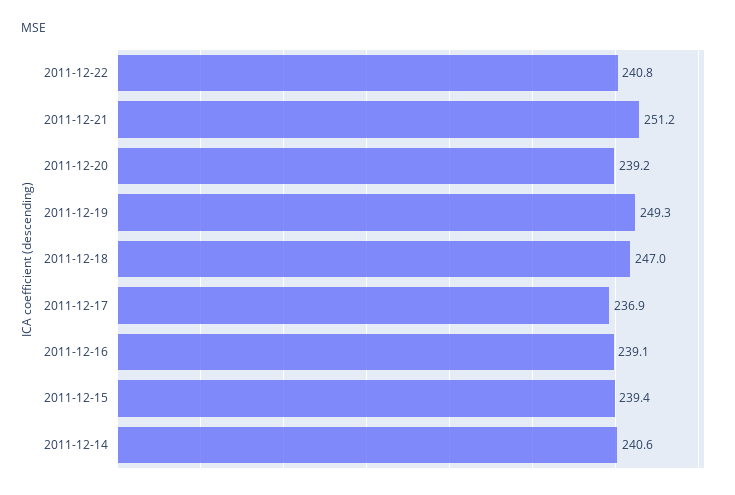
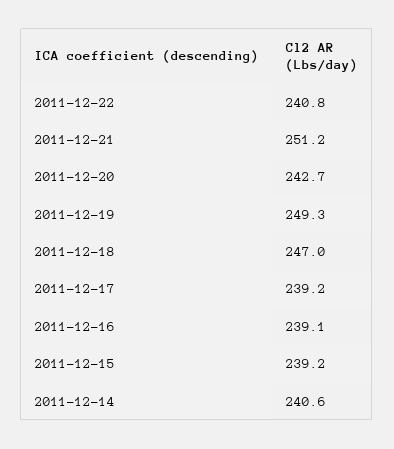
2011-12-20: 239.2 -> 242.7
2011-12-17: 236.9 -> 239.2
2011-12-15: 239.4 -> 239.2

